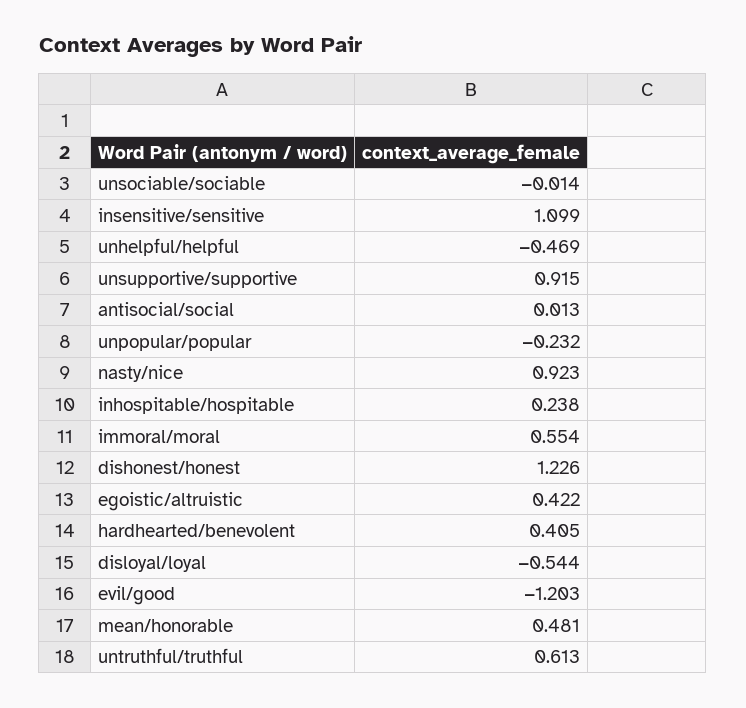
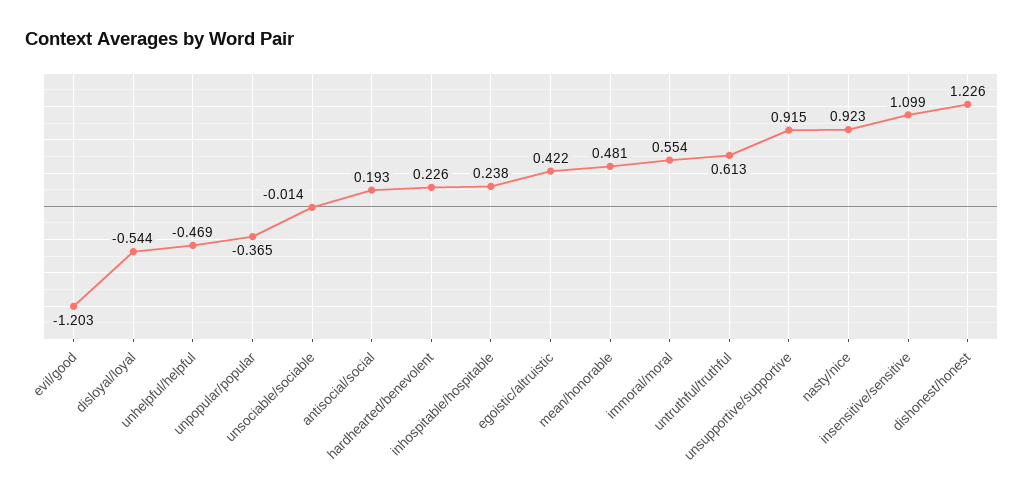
antisocial/social: 0.013 -> 0.193
unpopular/popular: -0.232 -> -0.365
hardhearted/benevolent: 0.405 -> 0.226

